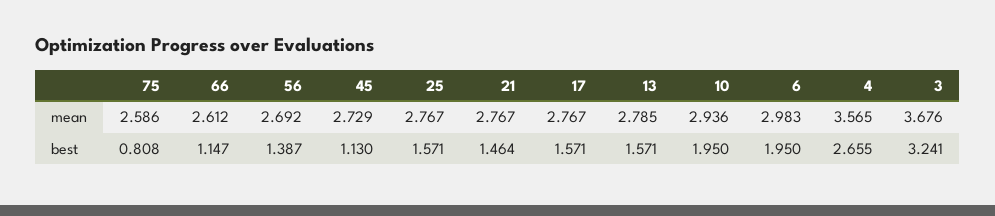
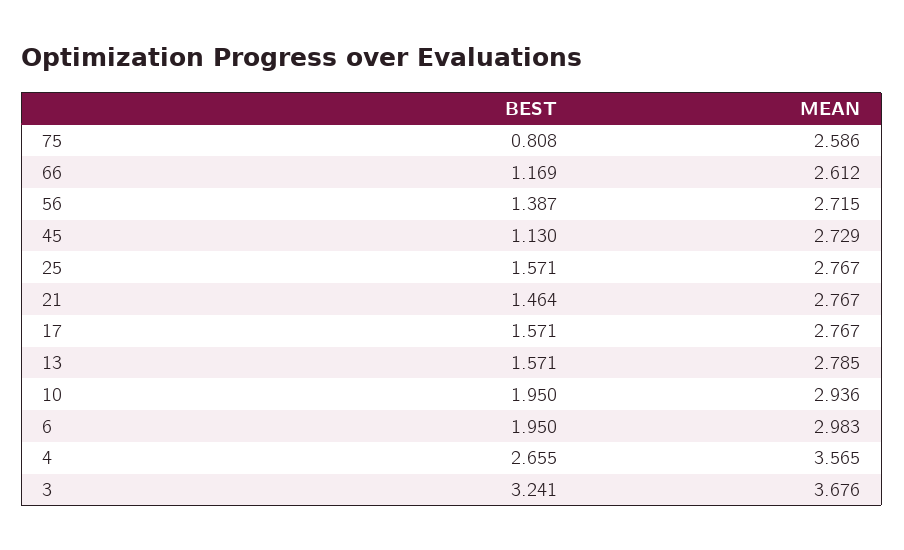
56, mean: 2.692 -> 2.715
66, best: 1.147 -> 1.169

